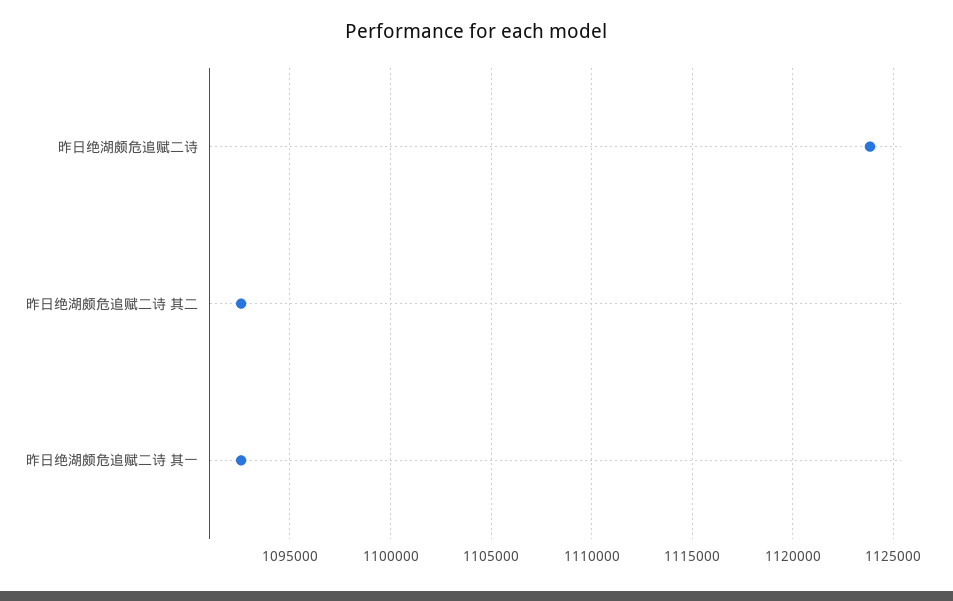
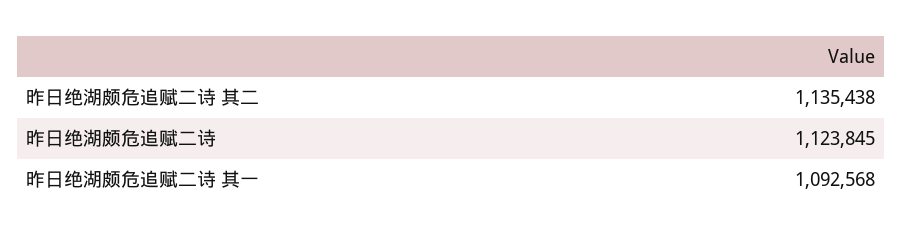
昨日绝湖颇危追赋二诗 其二: 1092500 -> 1135438

